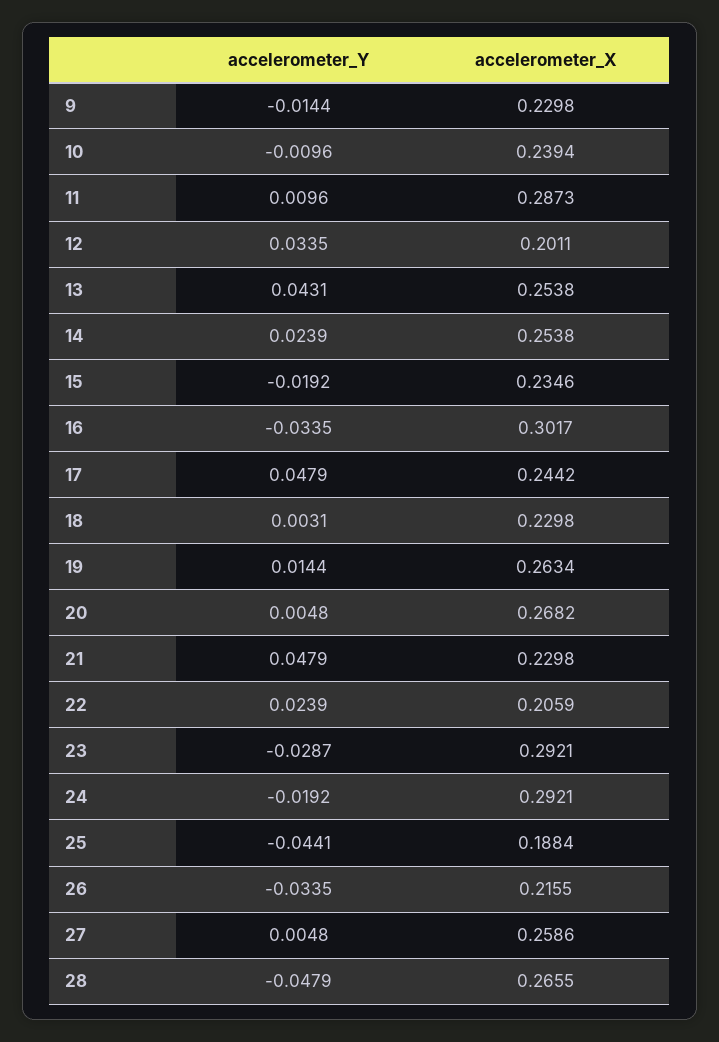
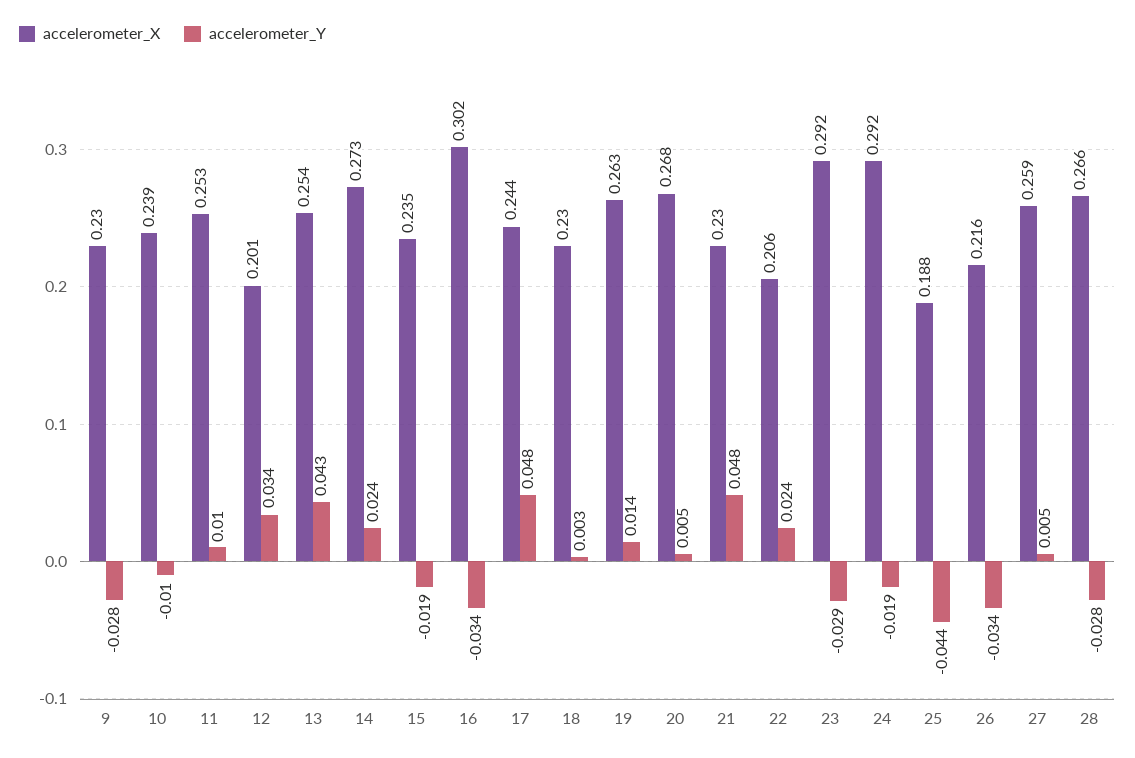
accelerometer_Y, 9: -0.0144 -> -0.028
accelerometer_X, 11: 0.2873 -> 0.253
accelerometer_X, 14: 0.2538 -> 0.273
accelerometer_Y, 28: -0.0479 -> -0.028

